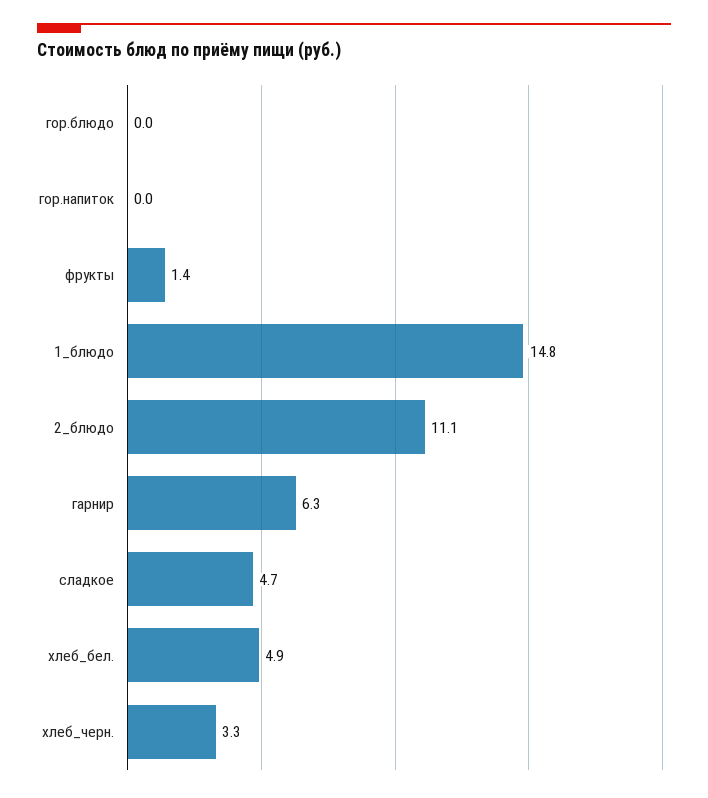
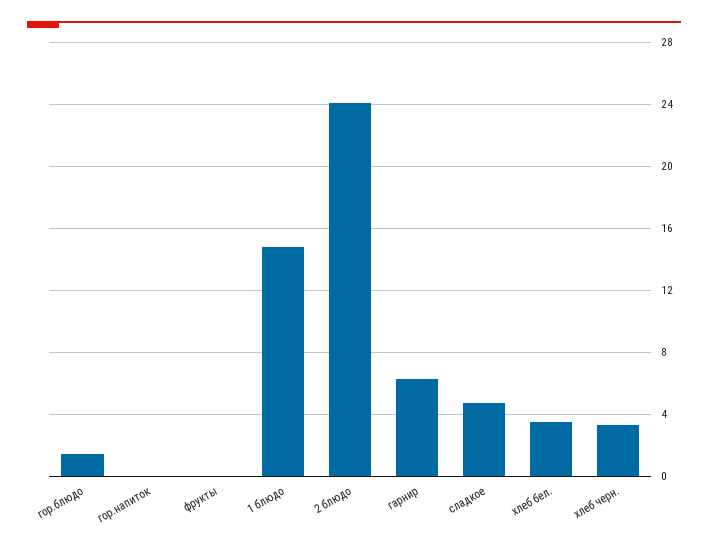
гор.блюдо: 0 -> 1.5
фрукты: 1.4 -> 0
2_блюдо: 11.1 -> 24
хлеб_бел.: 4.9 -> 3.5

